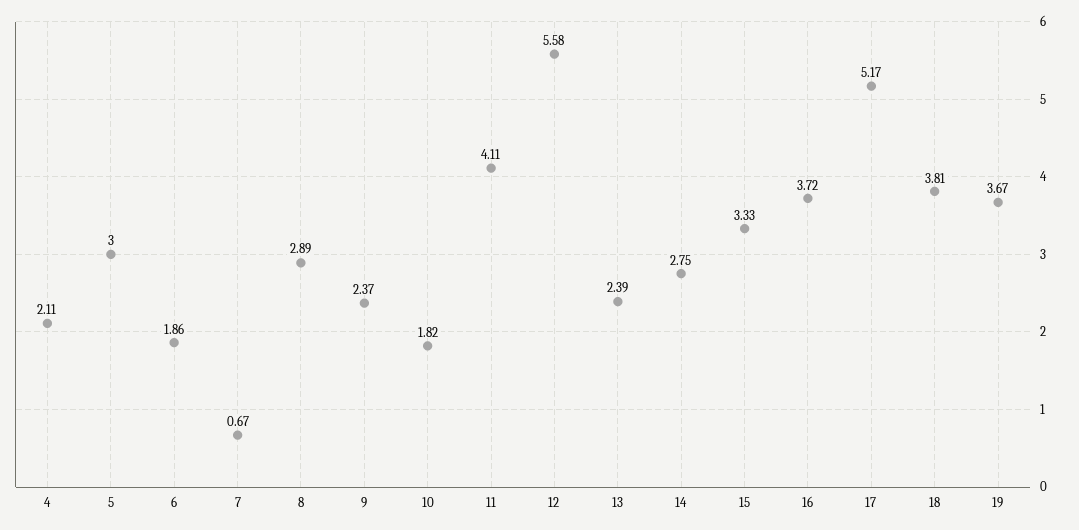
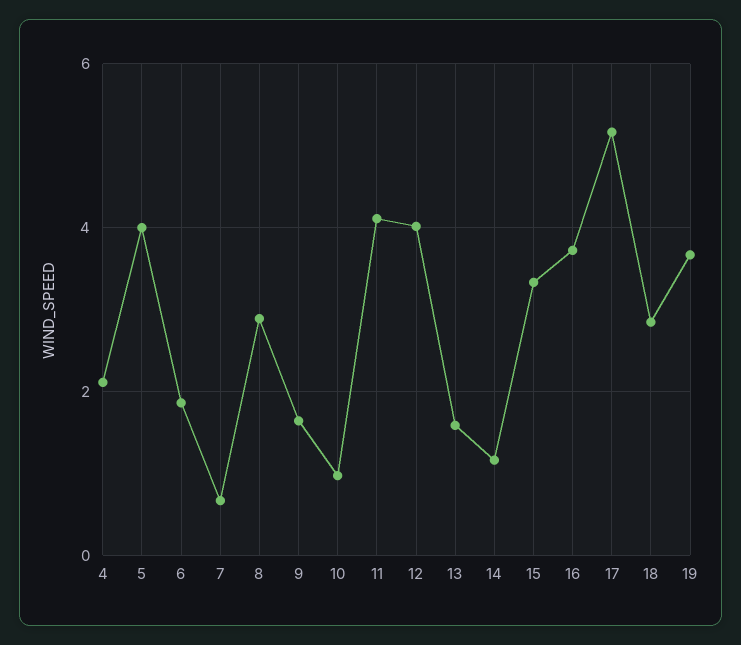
5: 3 -> 4
9: 2.37 -> 1.6
10: 1.82 -> 1
12: 5.58 -> 4
13: 2.39 -> 1.6
14: 2.75 -> 1.2
18: 3.81 -> 2.8

